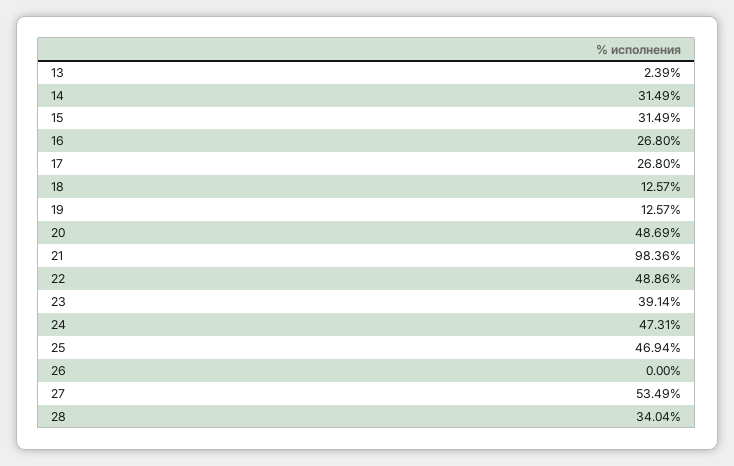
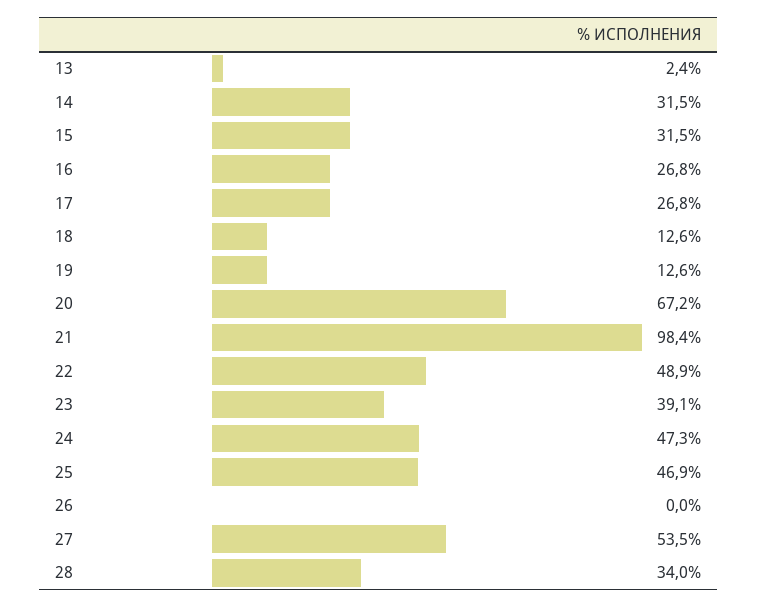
20: 48.69 -> 67.2

